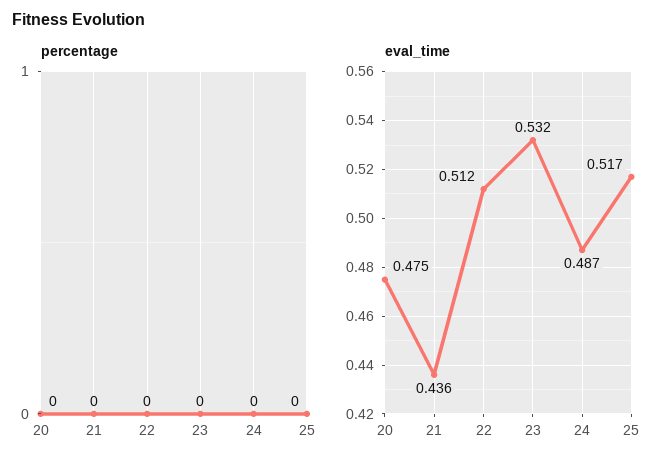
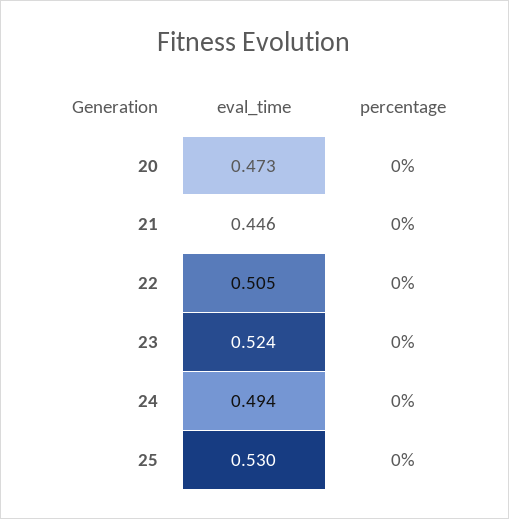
eval_time, 20: 0.475 -> 0.473
eval_time, 21: 0.436 -> 0.446
eval_time, 22: 0.512 -> 0.505
eval_time, 23: 0.532 -> 0.524
eval_time, 24: 0.487 -> 0.494
eval_time, 25: 0.517 -> 0.53

